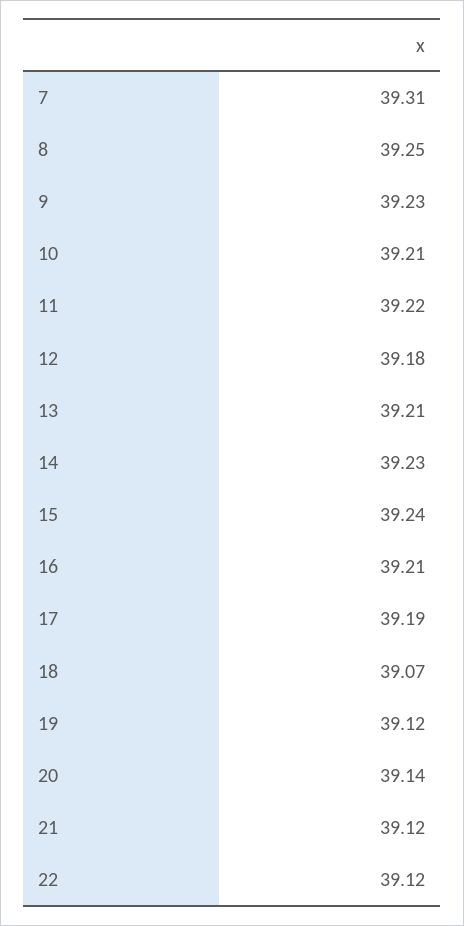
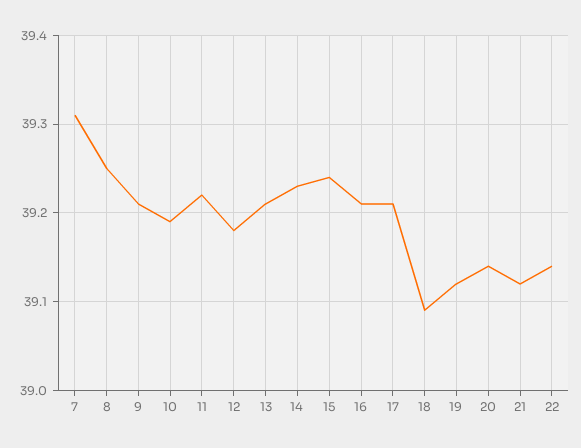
9: 39.23 -> 39.21
10: 39.21 -> 39.19
17: 39.19 -> 39.21
18: 39.07 -> 39.09
22: 39.12 -> 39.14

